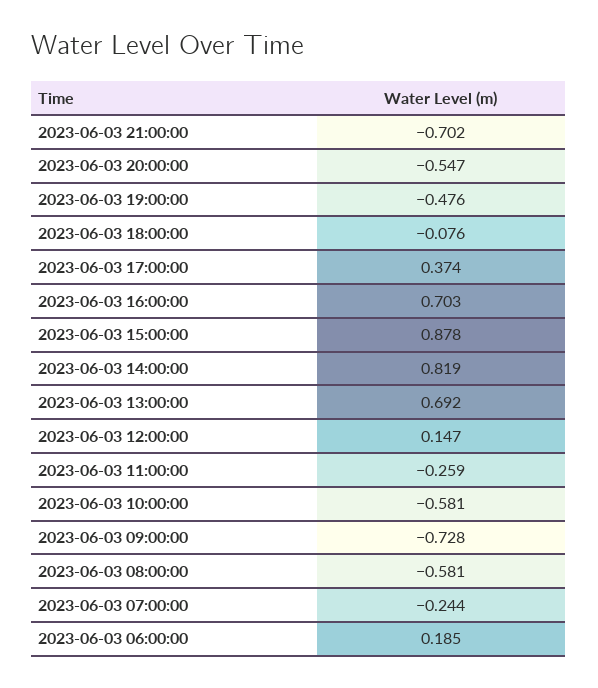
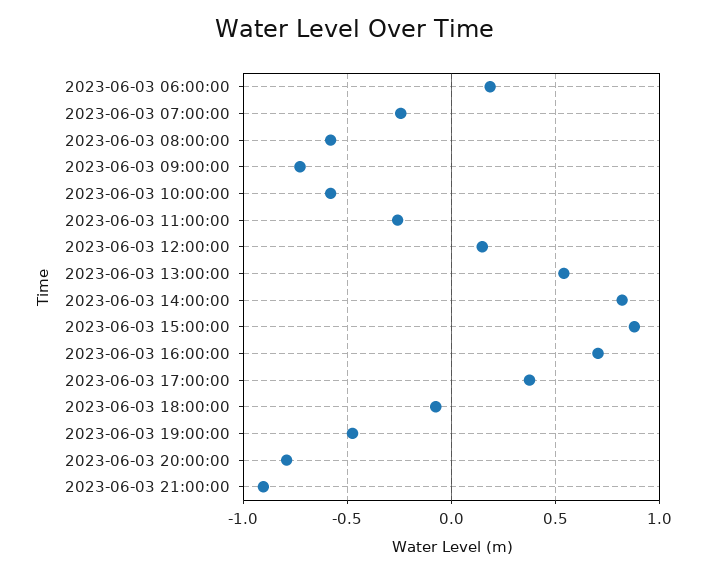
2023-06-03 21:00:00: -0.702 -> -0.9
2023-06-03 20:00:00: -0.547 -> -0.8
2023-06-03 13:00:00: 0.692 -> 0.55

